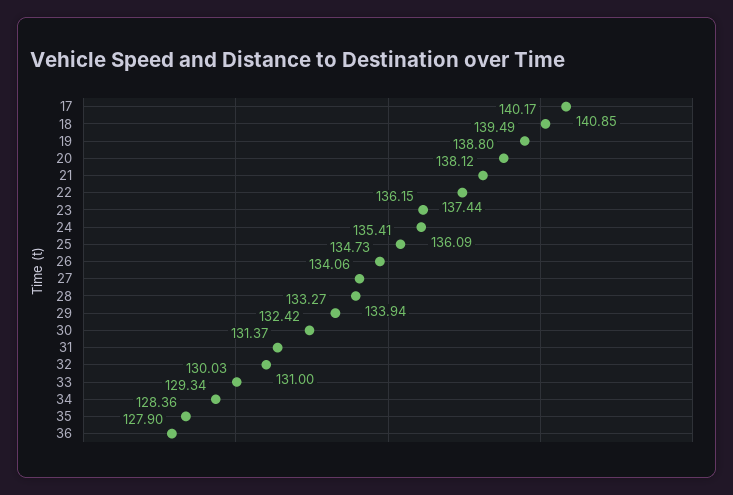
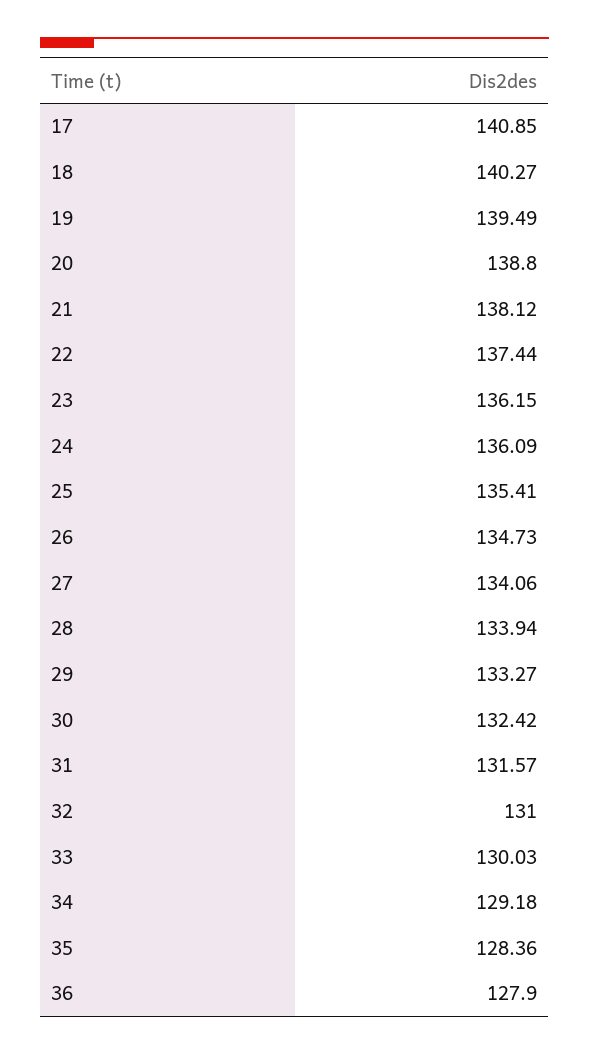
18: 140.17 -> 140.27
31: 131.37 -> 131.57
34: 129.34 -> 129.18

